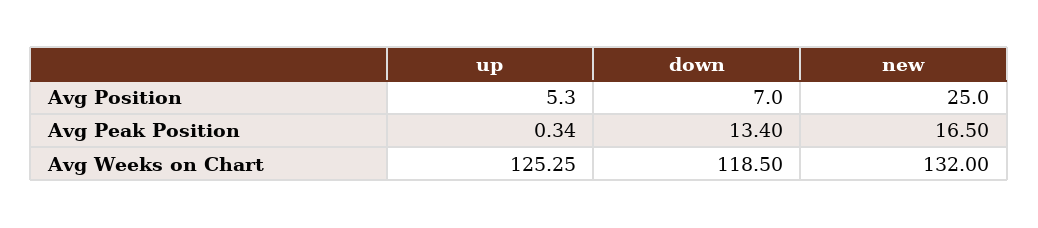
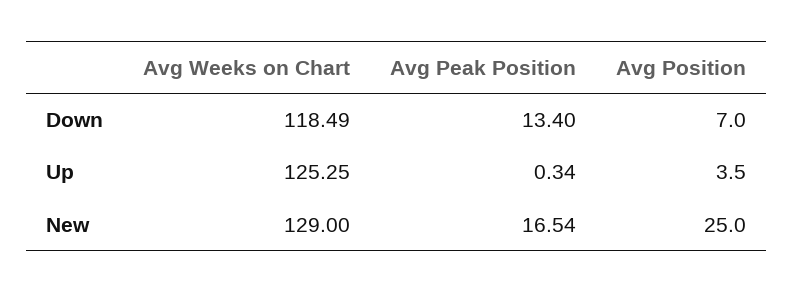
up, Avg Position: 5.3 -> 3.5
new, Avg Peak Position: 16.5 -> 16.54
down, Avg Weeks on Chart: 118.5 -> 118.49
new, Avg Weeks on Chart: 132 -> 129

